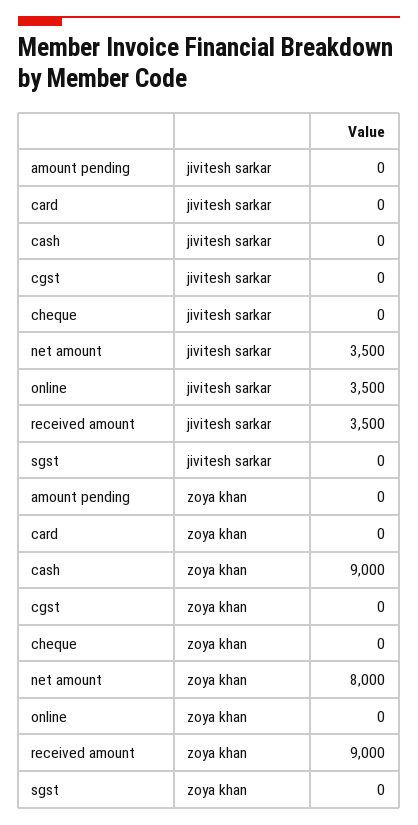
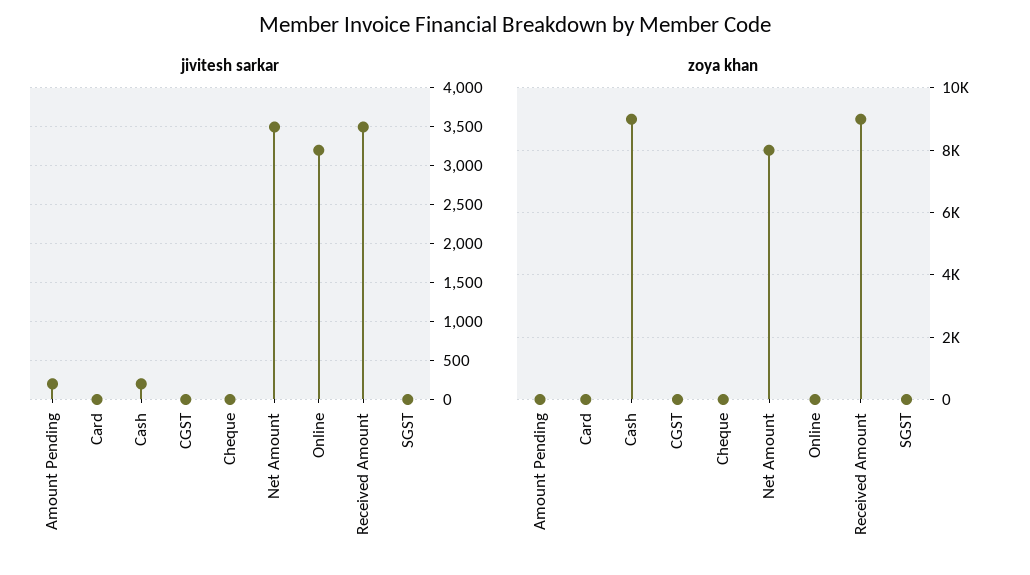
jivitesh sarkar, amount pending: 0 -> 200
jivitesh sarkar, cash: 0 -> 200
jivitesh sarkar, online: 3500 -> 3200

